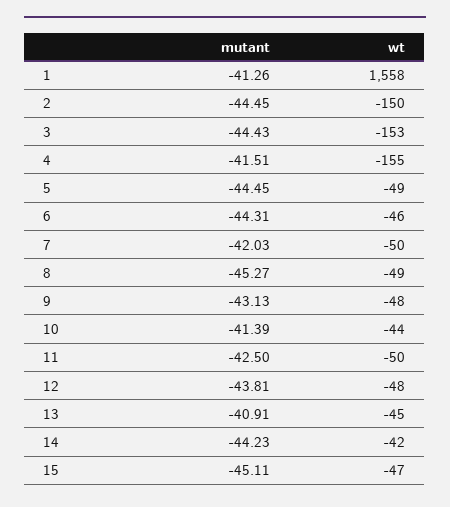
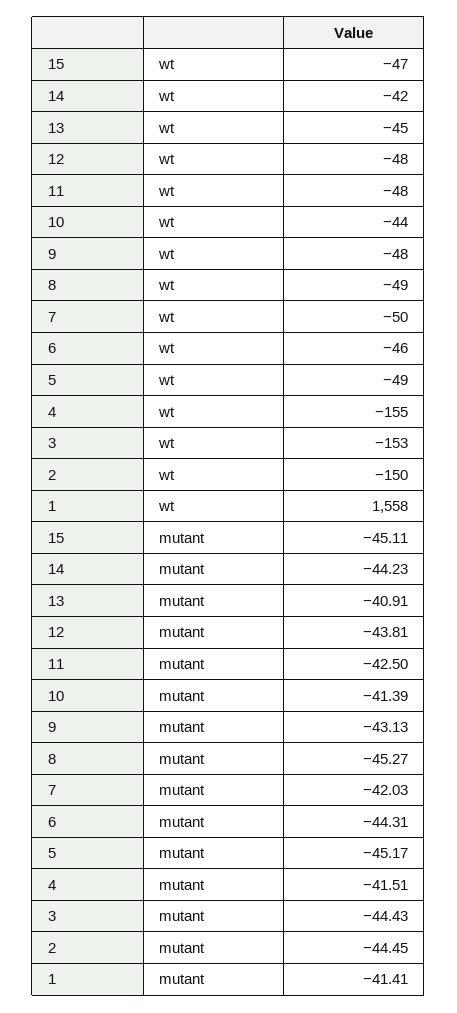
mutant, 1: -41.26 -> -41.41
mutant, 5: -44.45 -> -45.17
wt, 11: -50 -> -48

